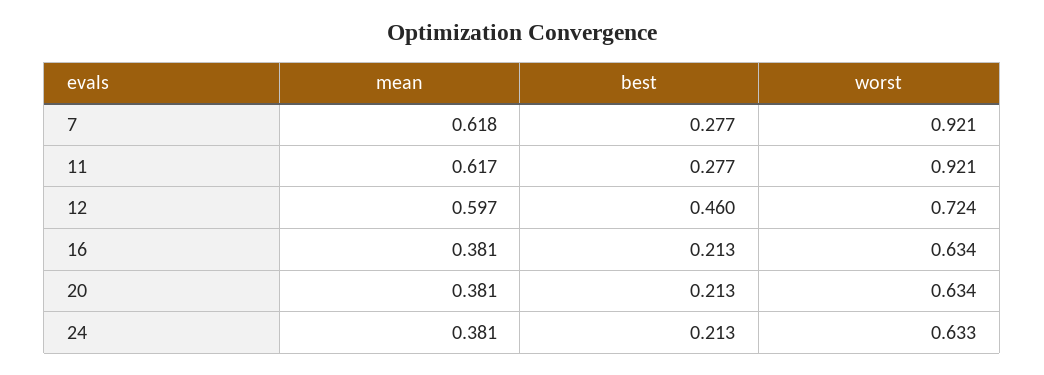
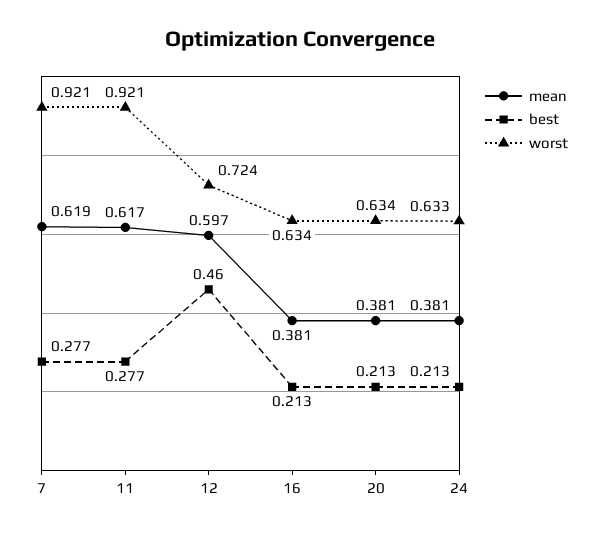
mean, 7: 0.618 -> 0.619

